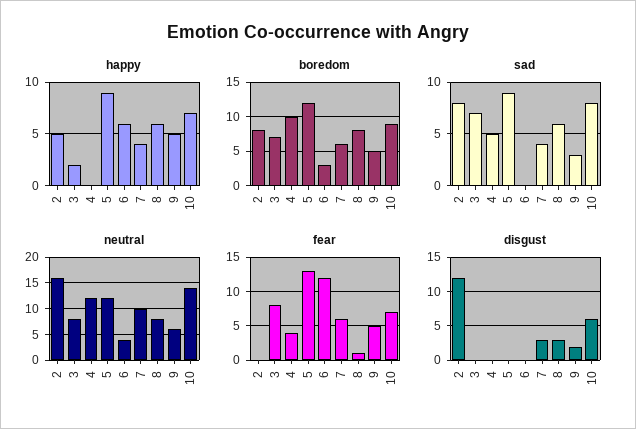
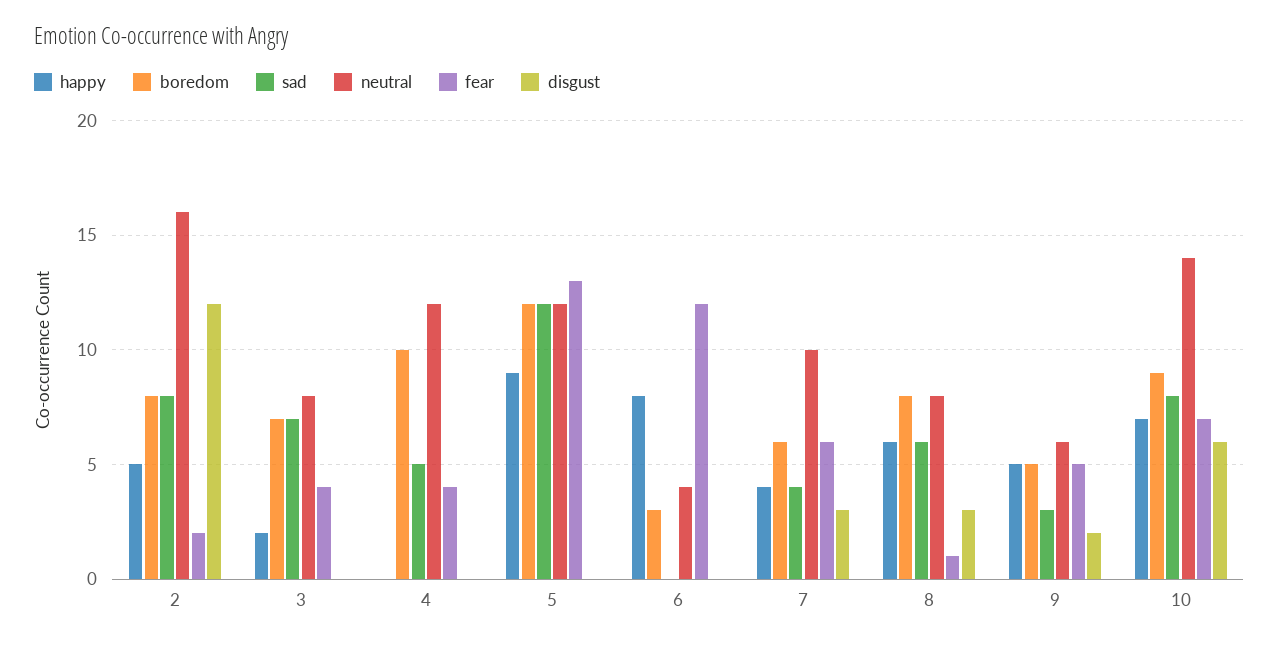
happy, 6: 6 -> 8
sad, 5: 9 -> 12
fear, 2: 0 -> 2
fear, 3: 8 -> 4

